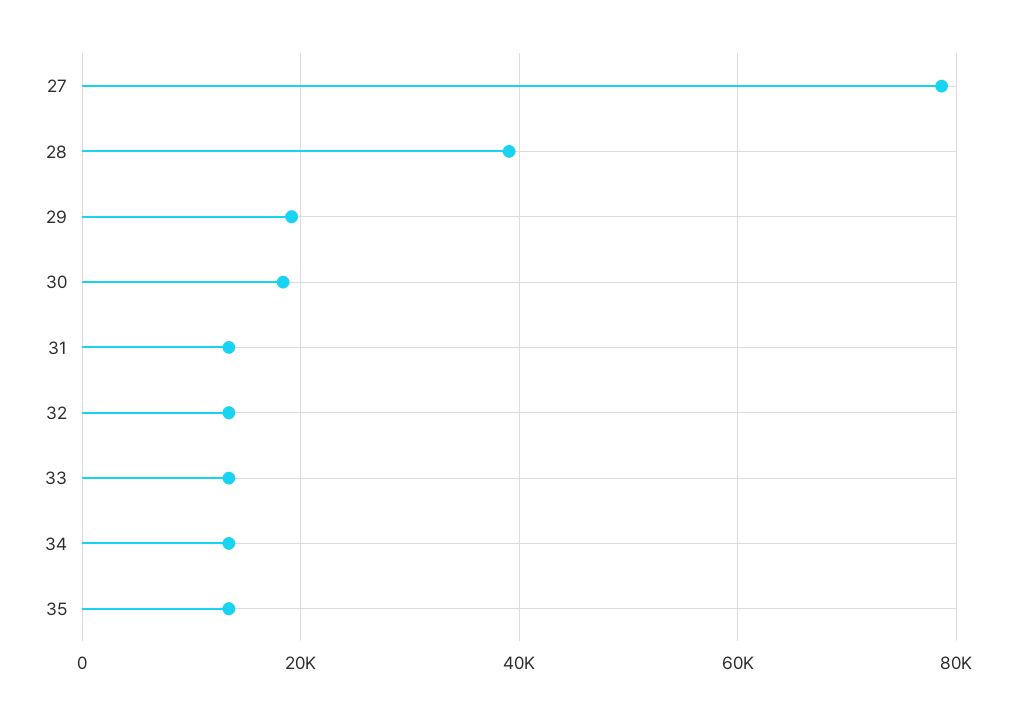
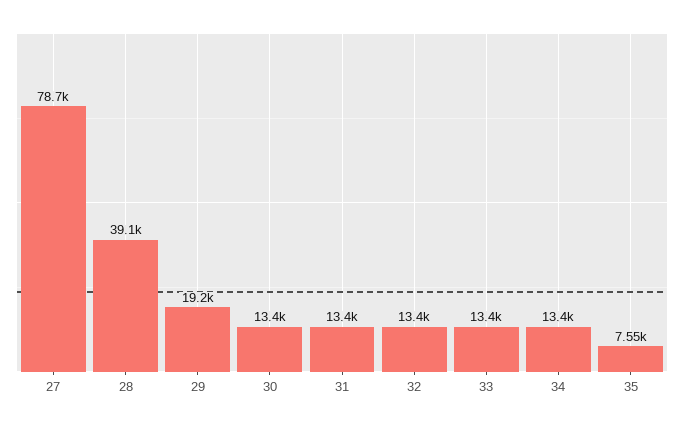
30: 18000 -> 13400
35: 14000 -> 7550

